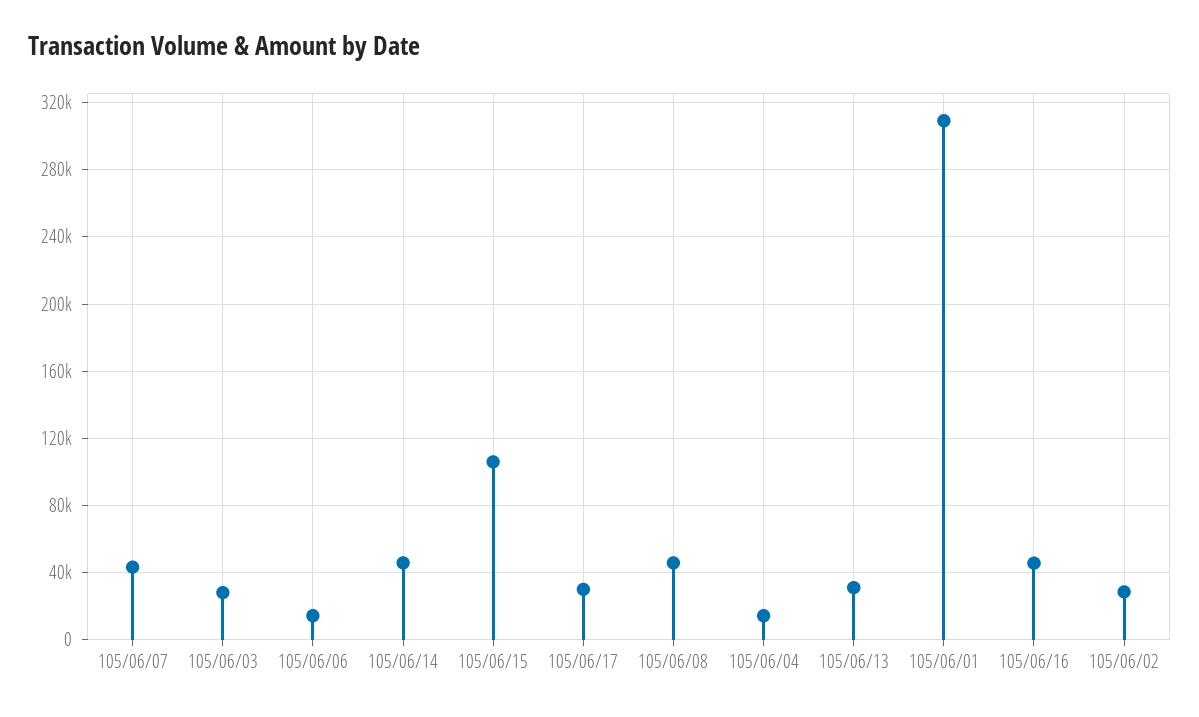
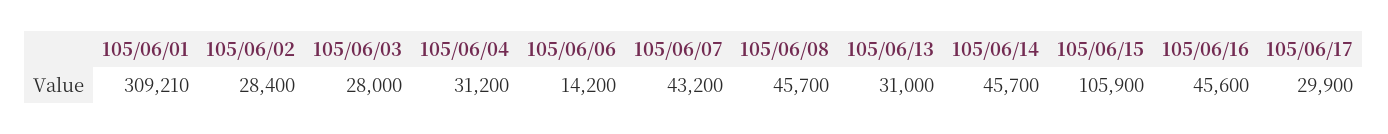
105/06/04: 15000 -> 31200

